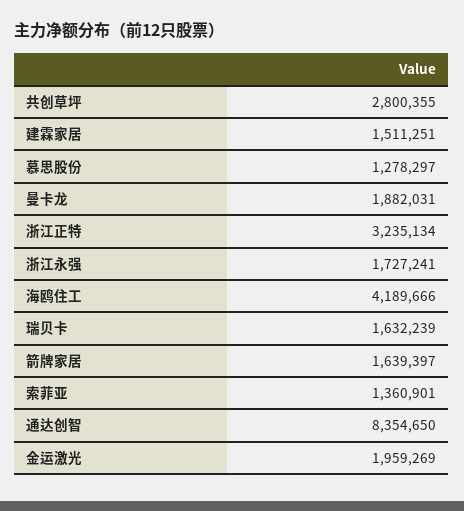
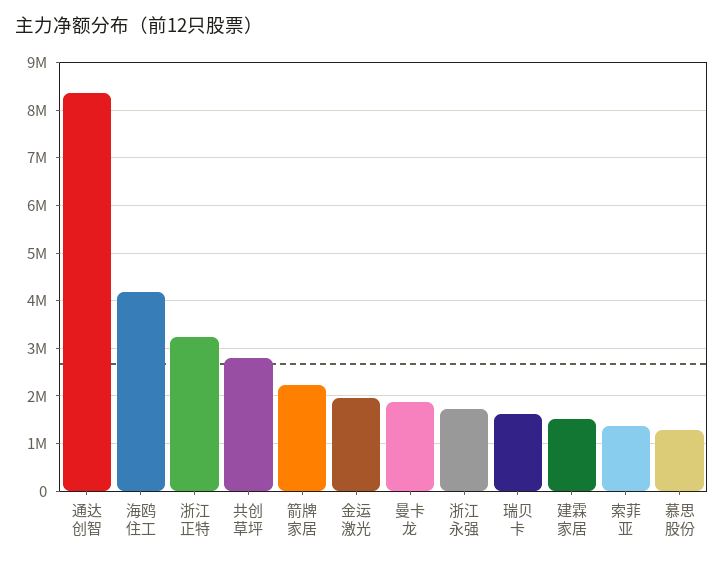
箭牌家居: 1639397 -> 2200000

